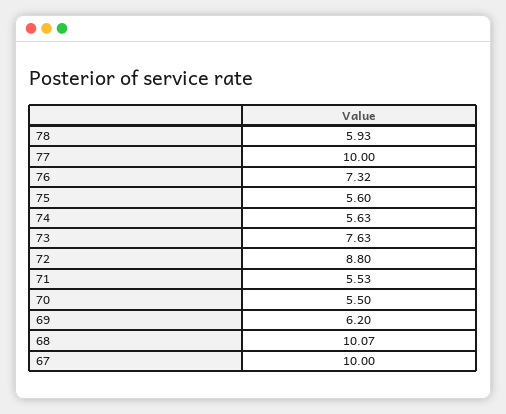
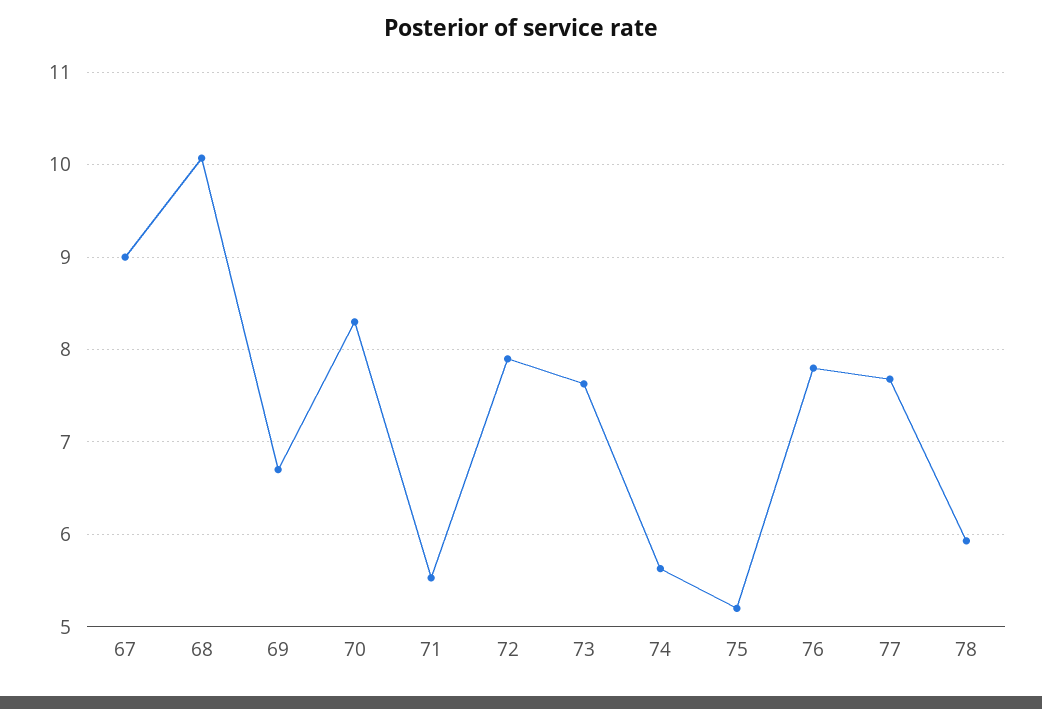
77: 10 -> 7.7
76: 7.32 -> 7.8
75: 5.6 -> 5.2
72: 8.8 -> 7.9
70: 5.5 -> 8.3
69: 6.2 -> 6.7
67: 10 -> 9

